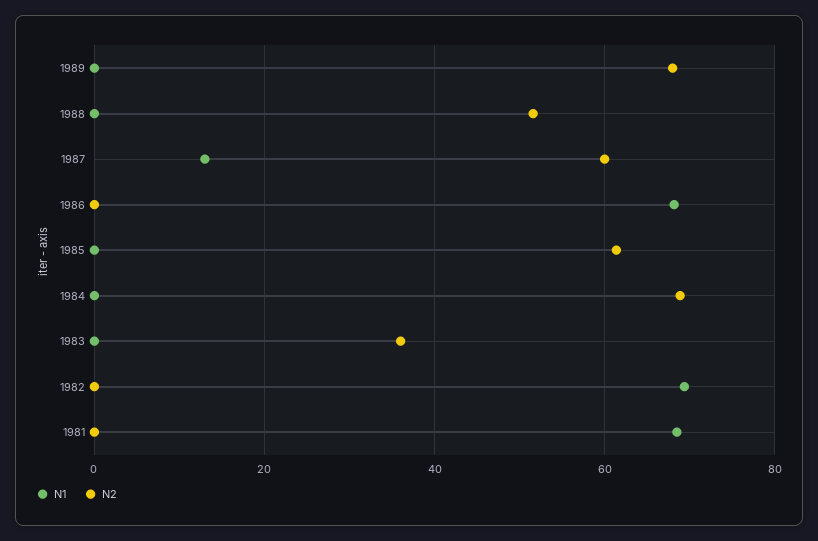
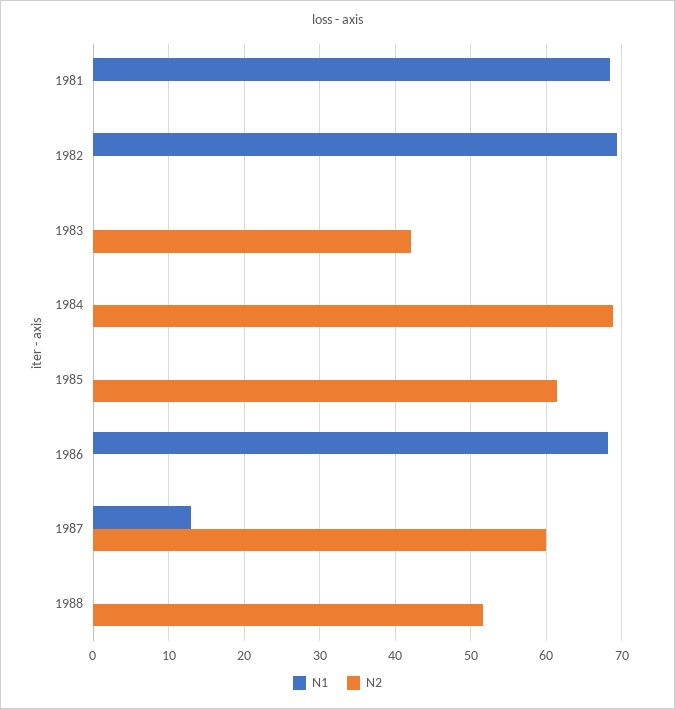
N1, 1989: 0 -> none
N2, 1989: 68 -> none
N2, 1983: 36 -> 42

